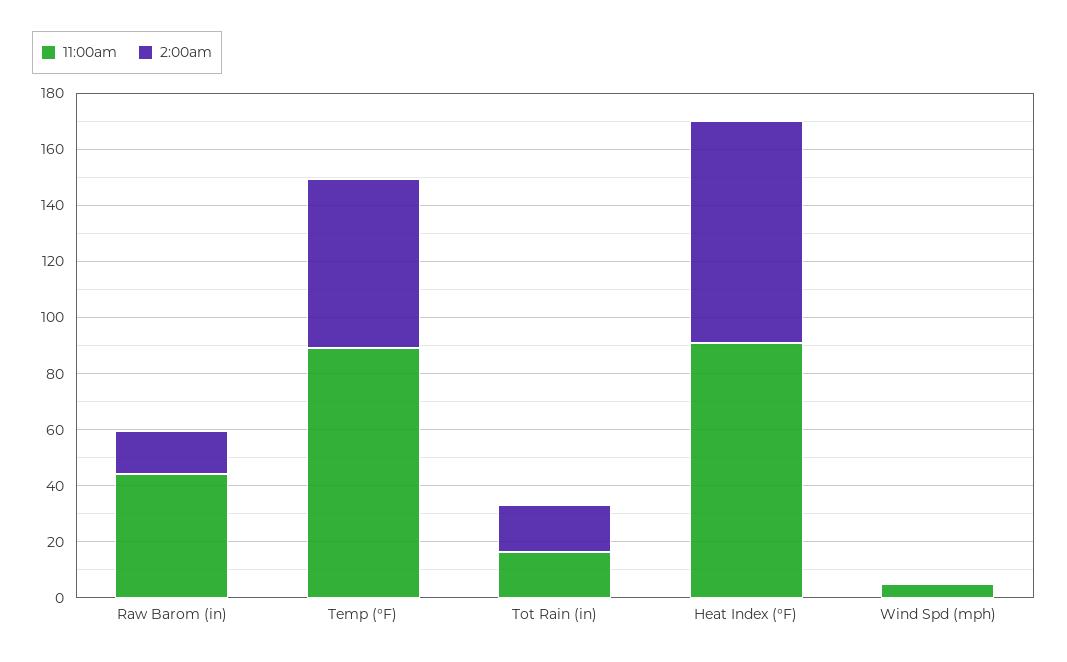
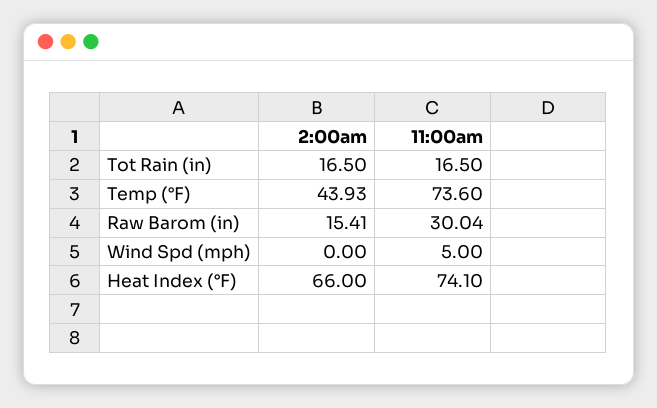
11:00am, Raw Barom (in): 45 -> 30.04
11:00am, Temp (°F): 90 -> 73.6
2:00am, Temp (°F): 60 -> 43.93
11:00am, Heat Index (°F): 90 -> 74.1
2:00am, Heat Index (°F): 80 -> 66

